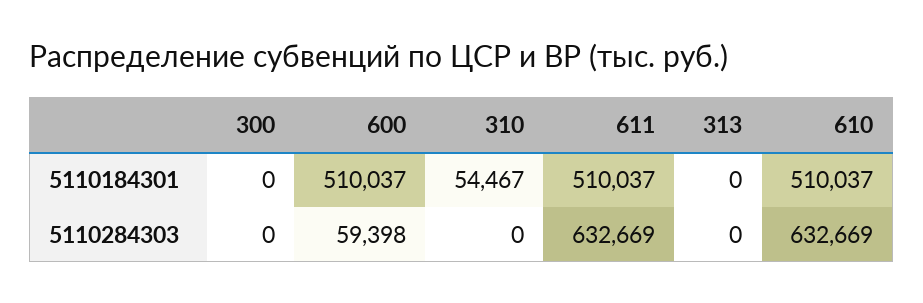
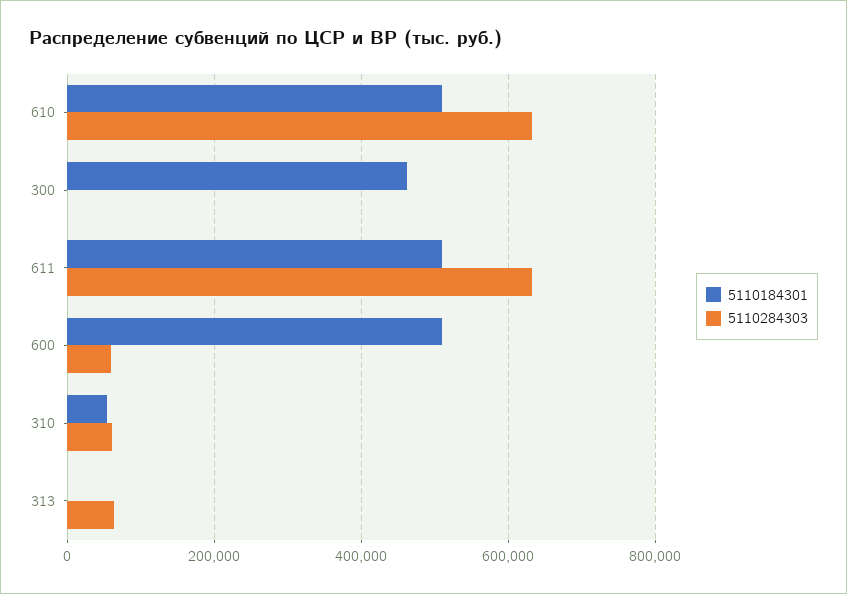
5110184301, 300: 0 -> 460000
5110284303, 310: 0 -> 60000
5110284303, 313: 0 -> 60000

